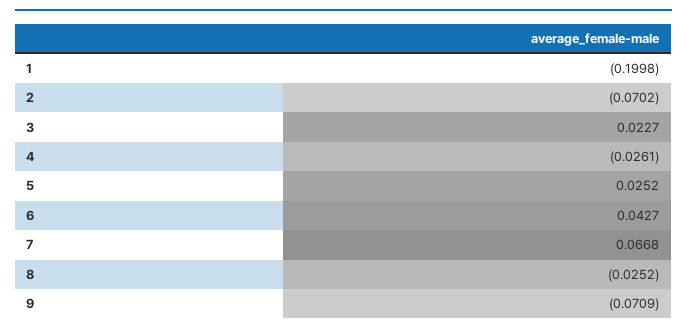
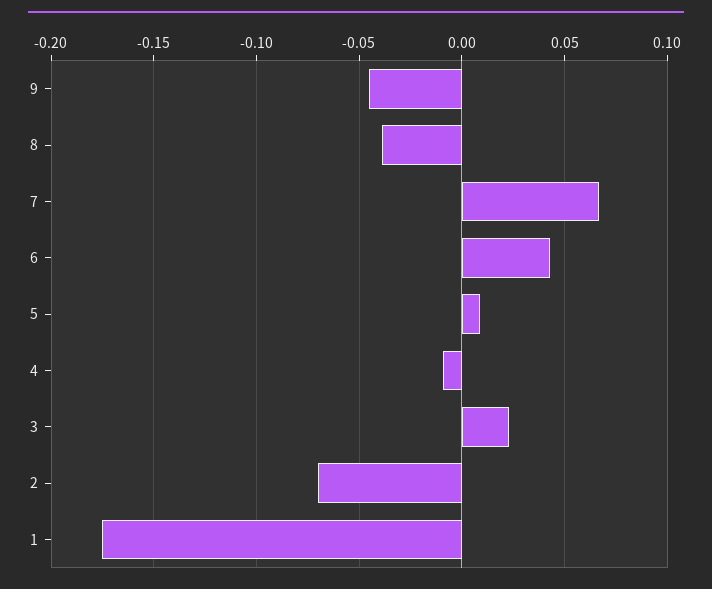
1: -0.1998 -> -0.175
4: -0.0261 -> -0.01
5: 0.0252 -> 0.01
8: -0.0252 -> -0.04
9: -0.0709 -> -0.045

